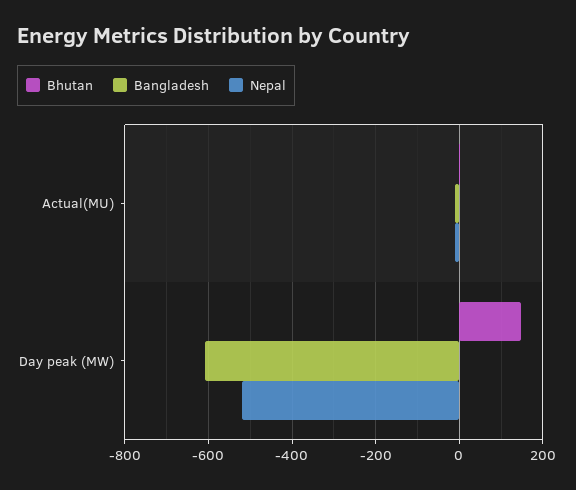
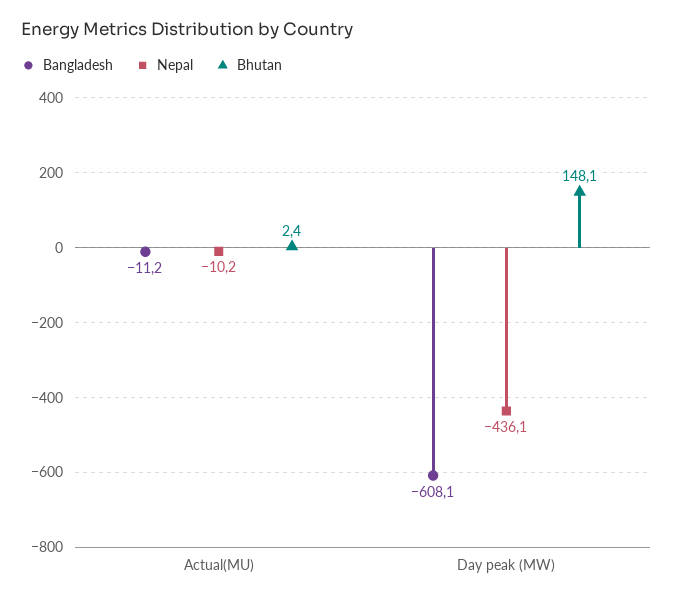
Nepal, Day peak (MW): -520 -> -436.1

